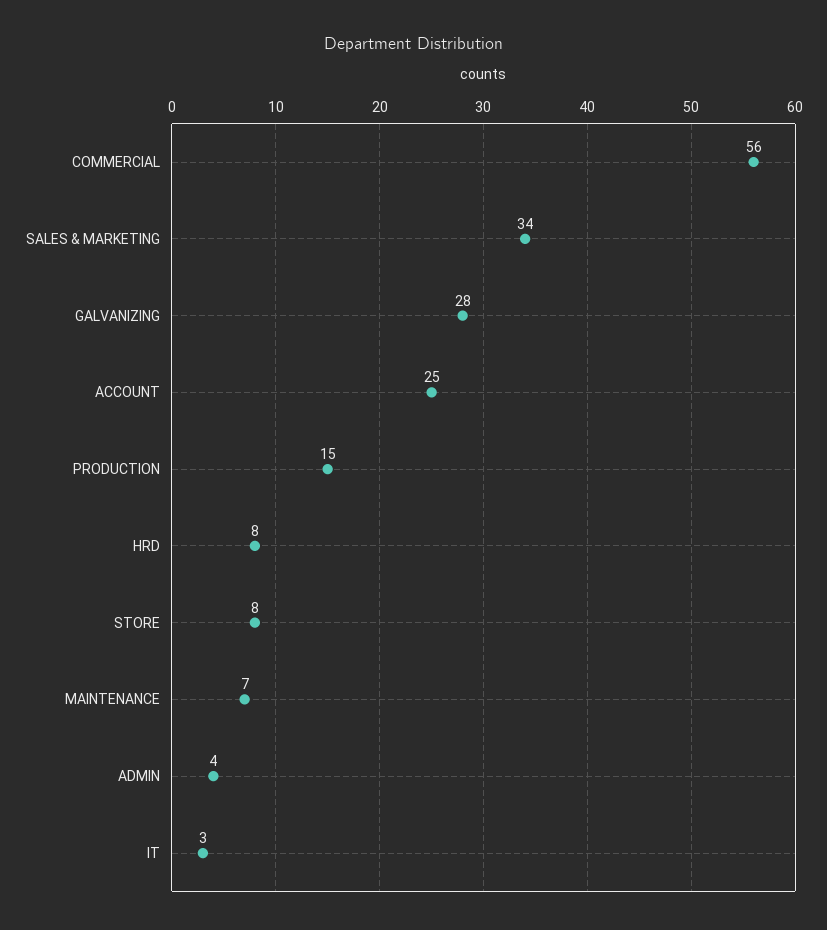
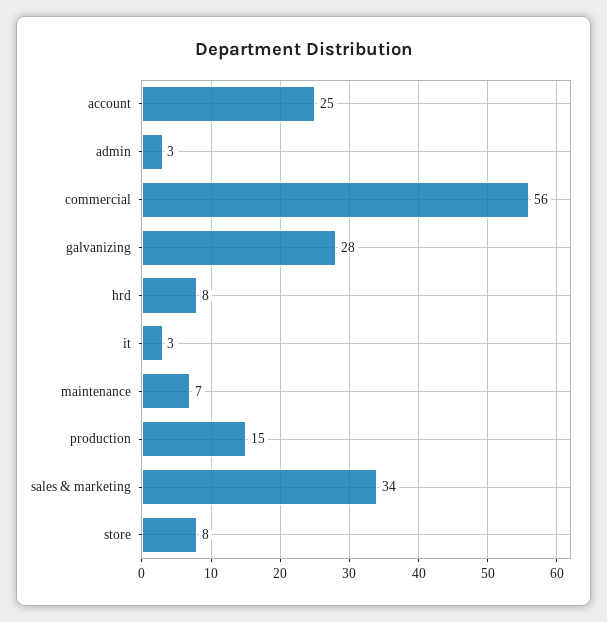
ADMIN: 4 -> 3

